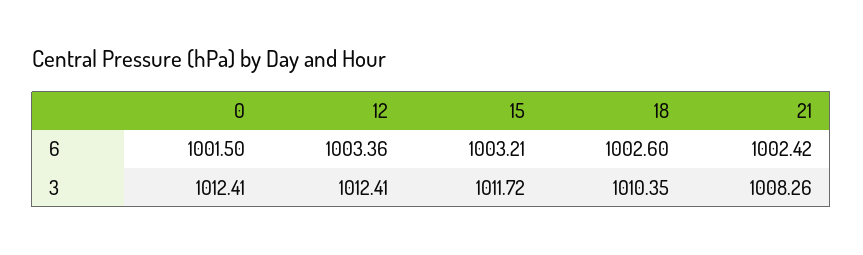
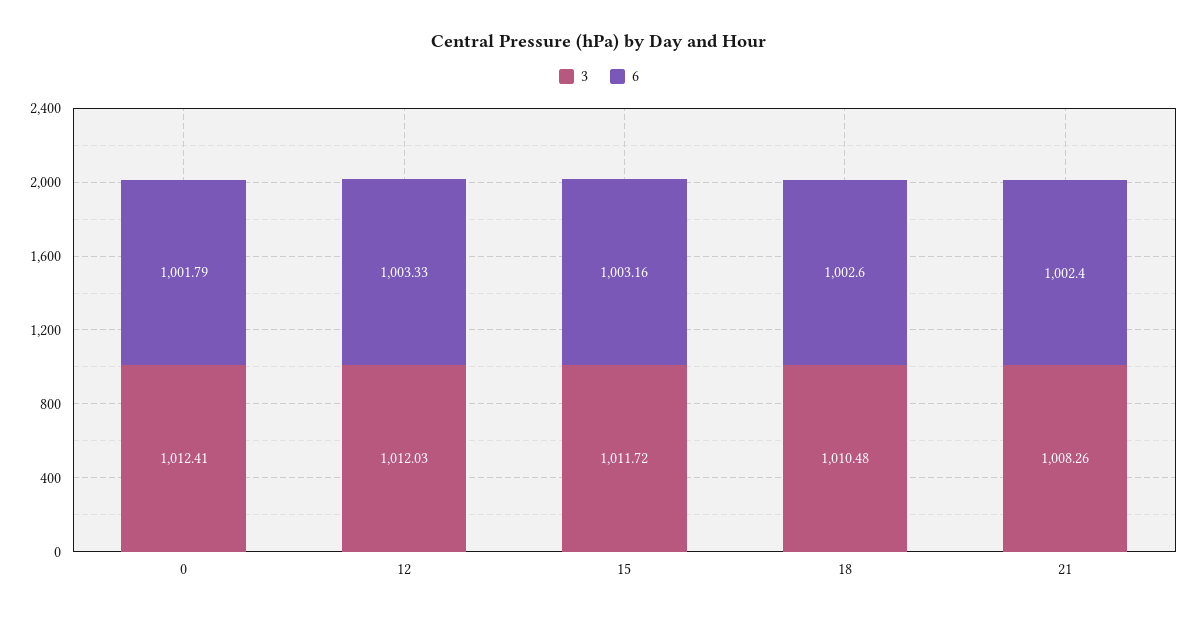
6, 0: 1001.5 -> 1001.79
6, 12: 1003.36 -> 1003.33
6, 15: 1003.21 -> 1003.16
6, 21: 1002.42 -> 1002.4
3, 12: 1012.41 -> 1012.03
3, 18: 1010.35 -> 1010.48

